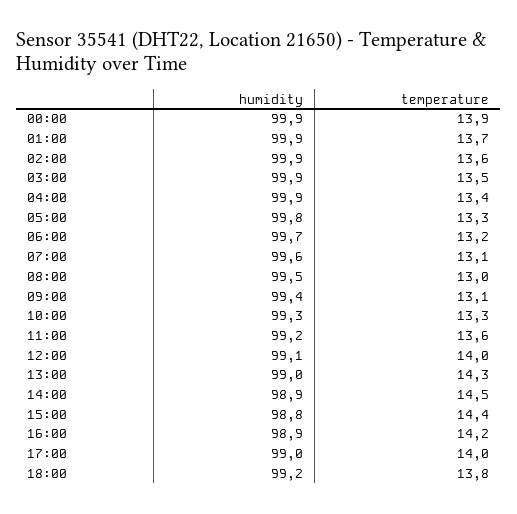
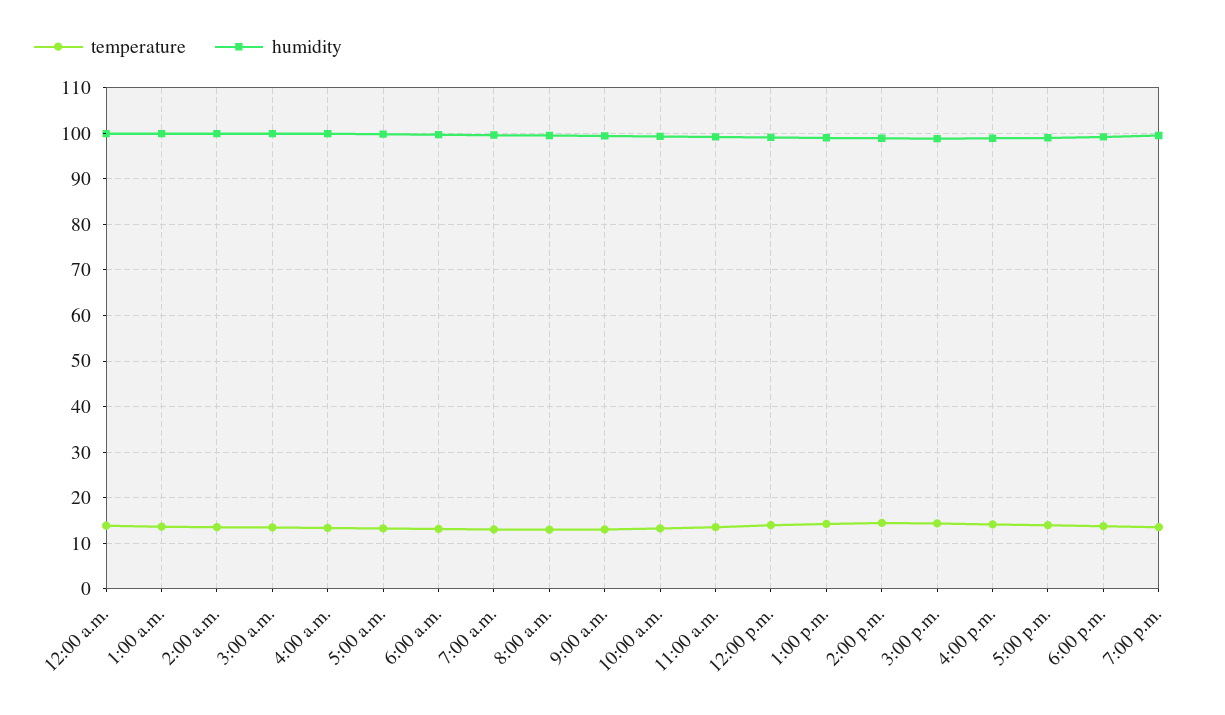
temperature, 7:00 p.m.: none -> 14
humidity, 7:00 p.m.: none -> 100

